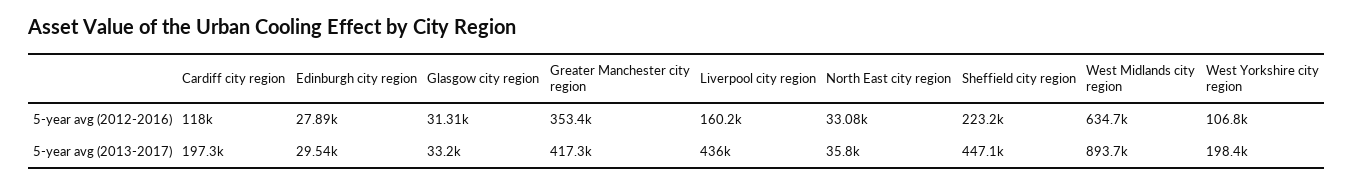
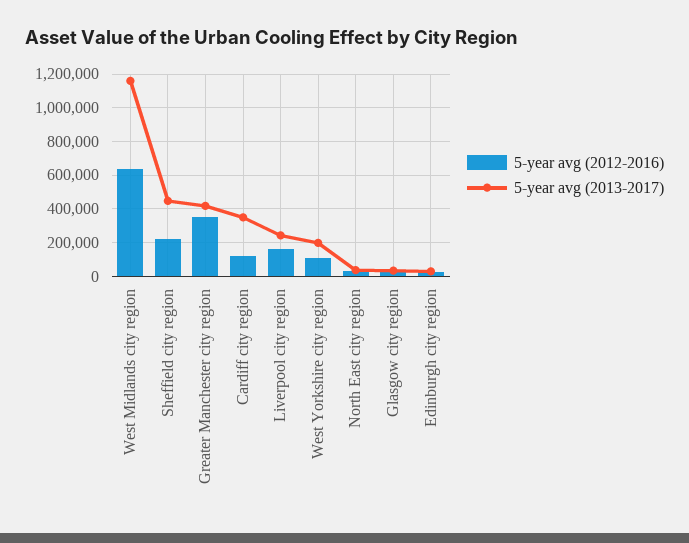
5-year avg (2013-2017), Cardiff city region: 197300 -> 350000
5-year avg (2013-2017), Liverpool city region: 436000 -> 250000
5-year avg (2013-2017), West Midlands city region: 893700 -> 1150000

